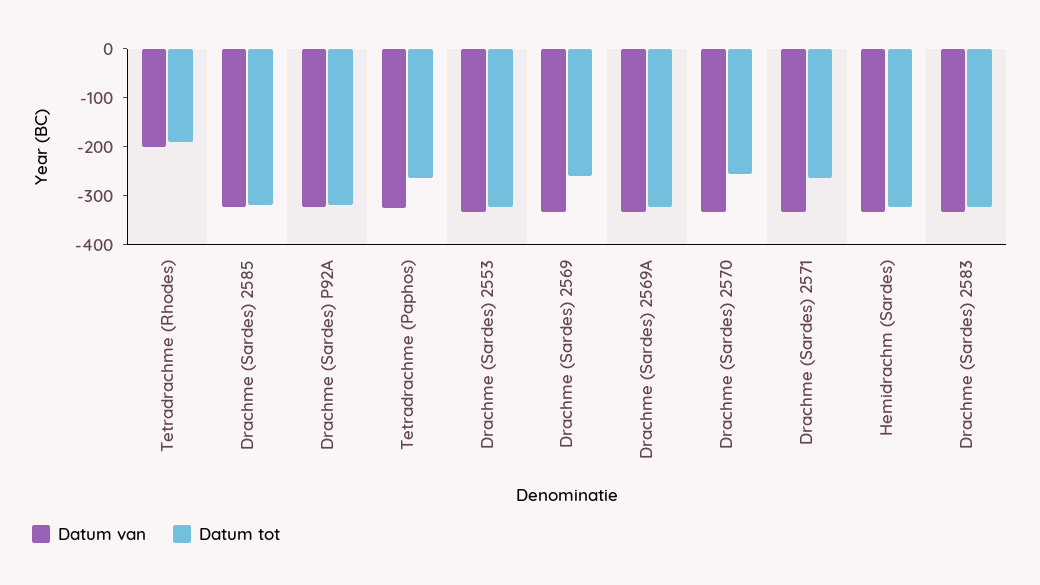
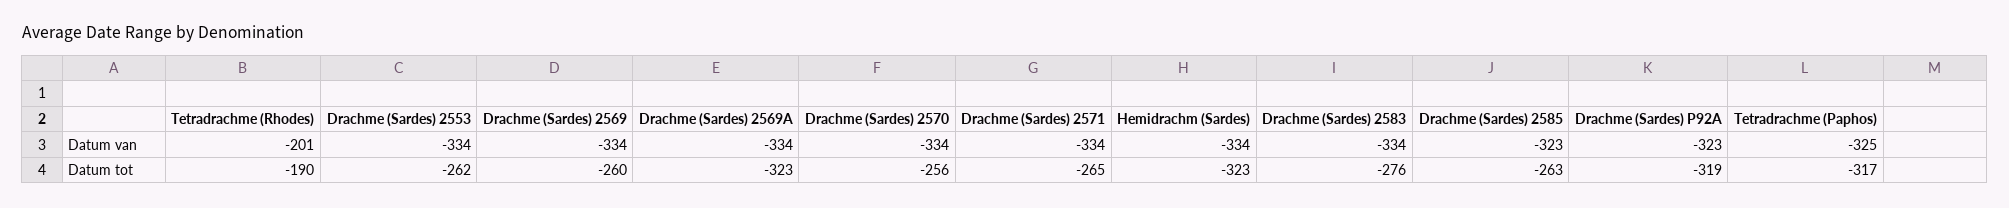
Datum tot, Drachme (Sardes) 2585: -320 -> -263
Datum tot, Tetradrachme (Paphos): -260 -> -317
Datum tot, Drachme (Sardes) 2553: -320 -> -262
Datum tot, Drachme (Sardes) 2583: -320 -> -276

